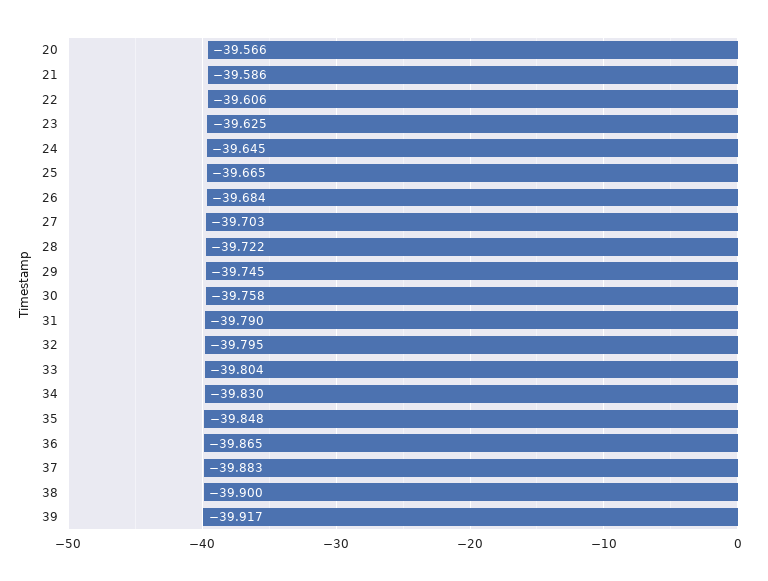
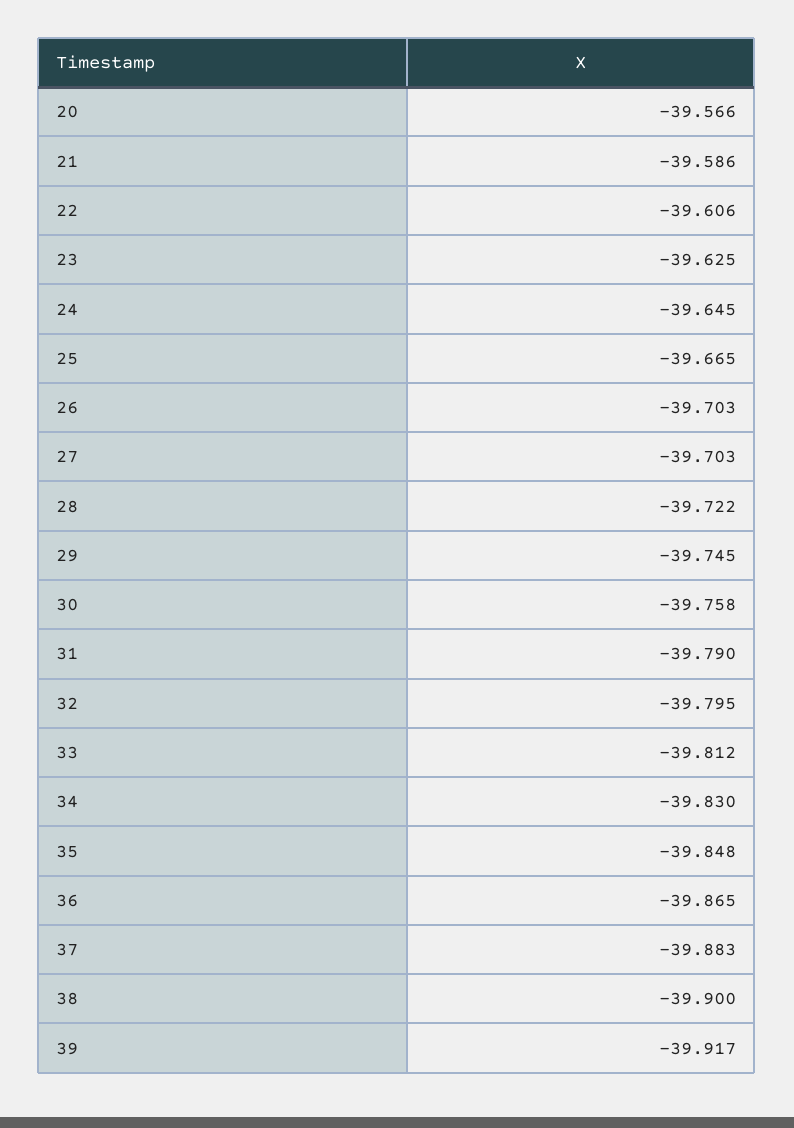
26: -39.684 -> -39.703
33: -39.804 -> -39.812

